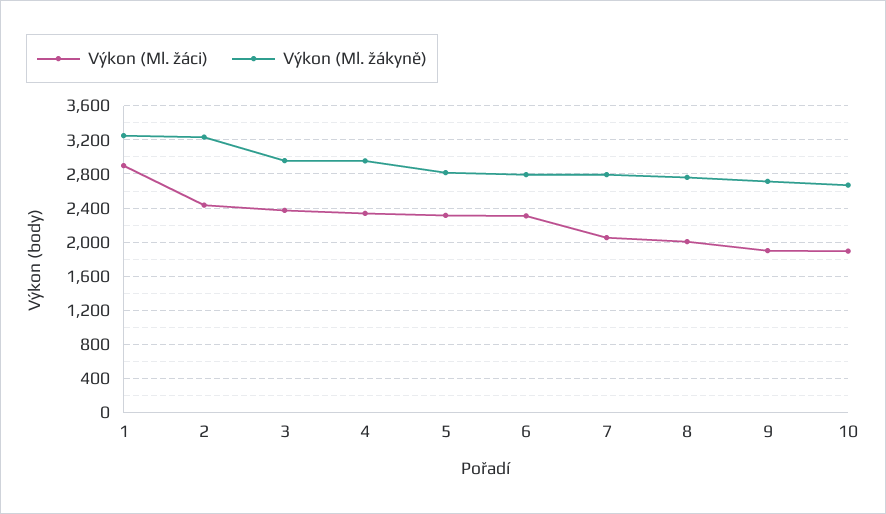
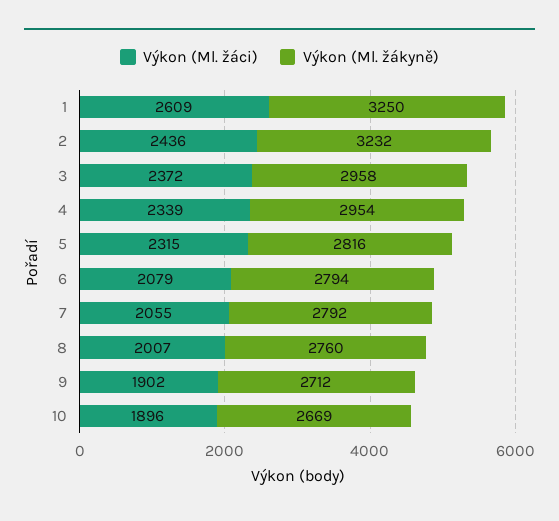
Výkon (Ml. žáci), 1: 2900 -> 2609
Výkon (Ml. žáci), 6: 2300 -> 2079

